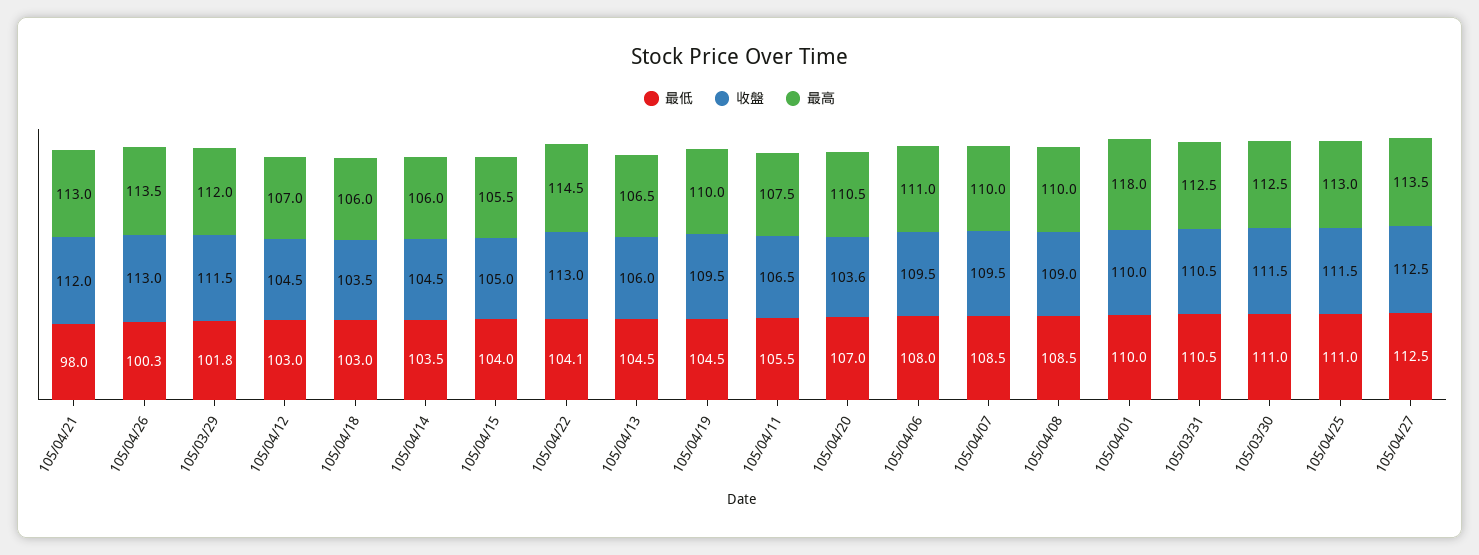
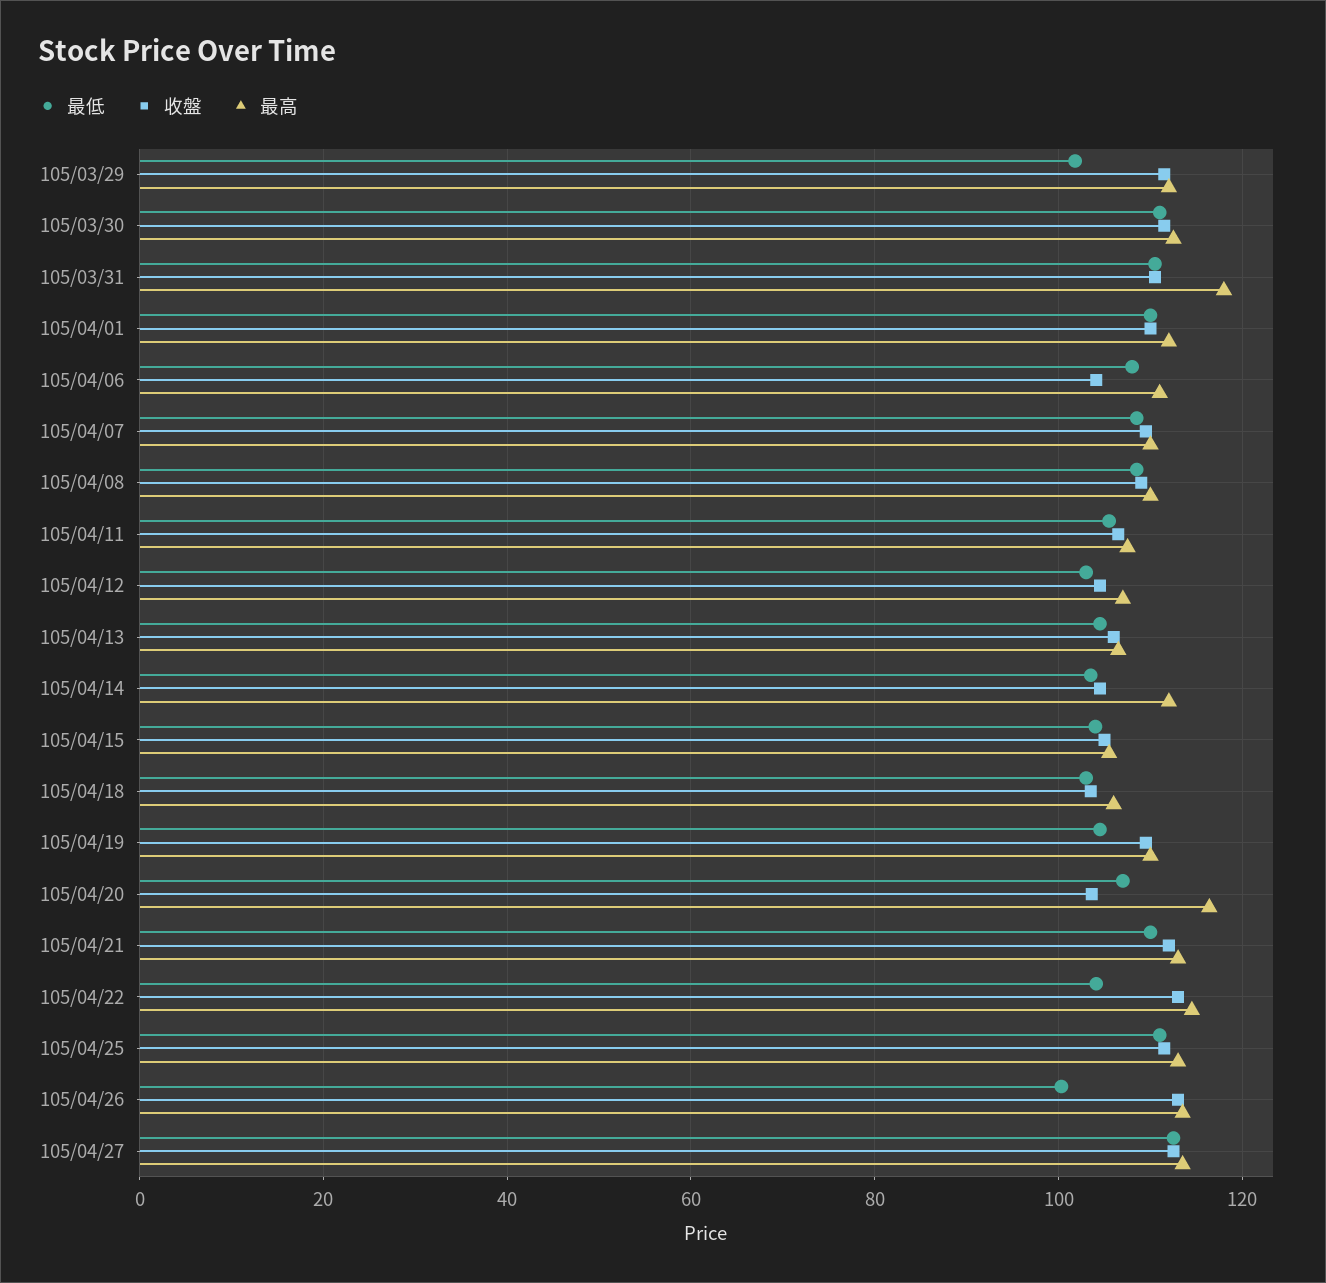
最低, 105/04/21: 98 -> 110
最高, 105/04/14: 106 -> 112
最高, 105/04/20: 110.5 -> 116
收盤, 105/04/06: 109.5 -> 104
最高, 105/04/01: 118 -> 112
最高, 105/03/31: 112.5 -> 118

